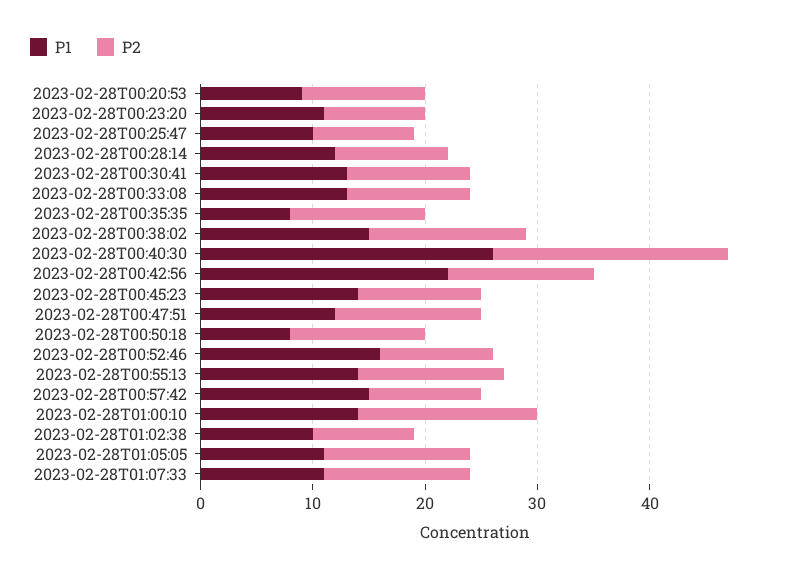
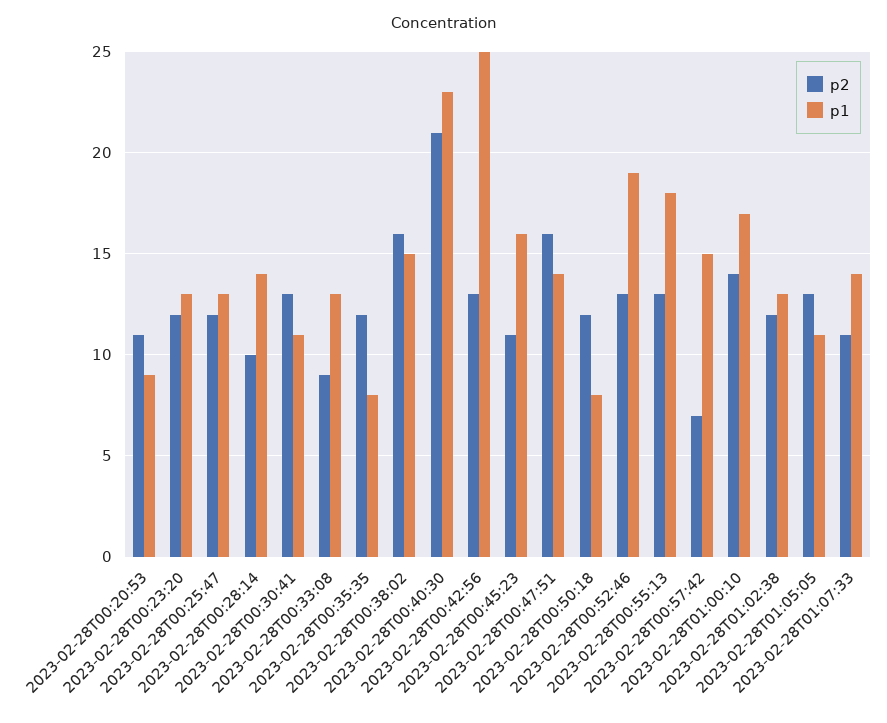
P1, 2023-02-28T00:23:20: 11 -> 13
P2, 2023-02-28T00:23:20: 9 -> 12
P1, 2023-02-28T00:25:47: 10 -> 13
P2, 2023-02-28T00:25:47: 9 -> 12
P1, 2023-02-28T00:28:14: 12 -> 14
P1, 2023-02-28T00:30:41: 13 -> 11
P2, 2023-02-28T00:30:41: 11 -> 13
P2, 2023-02-28T00:33:08: 11 -> 9
P2, 2023-02-28T00:38:02: 14 -> 16
P1, 2023-02-28T00:40:30: 26 -> 23
P1, 2023-02-28T00:42:56: 22 -> 25
P1, 2023-02-28T00:45:23: 14 -> 16
P1, 2023-02-28T00:47:51: 12 -> 14
P2, 2023-02-28T00:47:51: 13 -> 16
P1, 2023-02-28T00:52:46: 16 -> 19
P2, 2023-02-28T00:52:46: 10 -> 13
P1, 2023-02-28T00:55:13: 14 -> 18
P2, 2023-02-28T00:57:42: 10 -> 7
P1, 2023-02-28T01:00:10: 14 -> 17
P2, 2023-02-28T01:00:10: 16 -> 14
P1, 2023-02-28T01:02:38: 10 -> 13
P2, 2023-02-28T01:02:38: 9 -> 12
P1, 2023-02-28T01:07:33: 11 -> 14
P2, 2023-02-28T01:07:33: 13 -> 11

